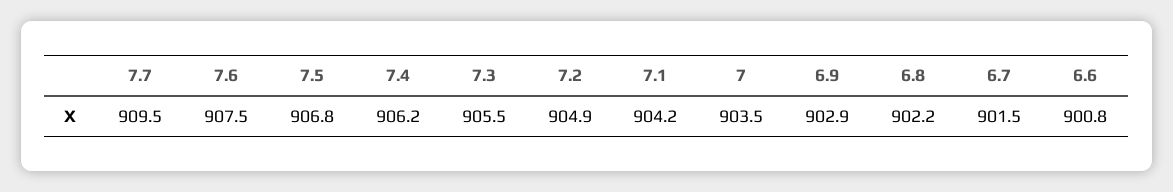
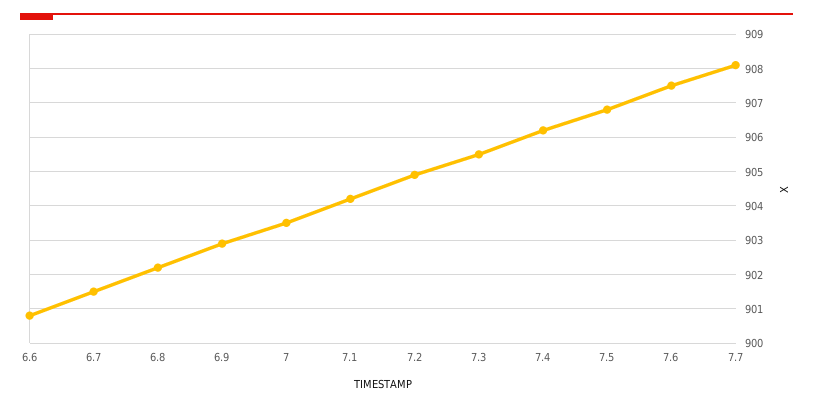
7.7: 909.5 -> 908

